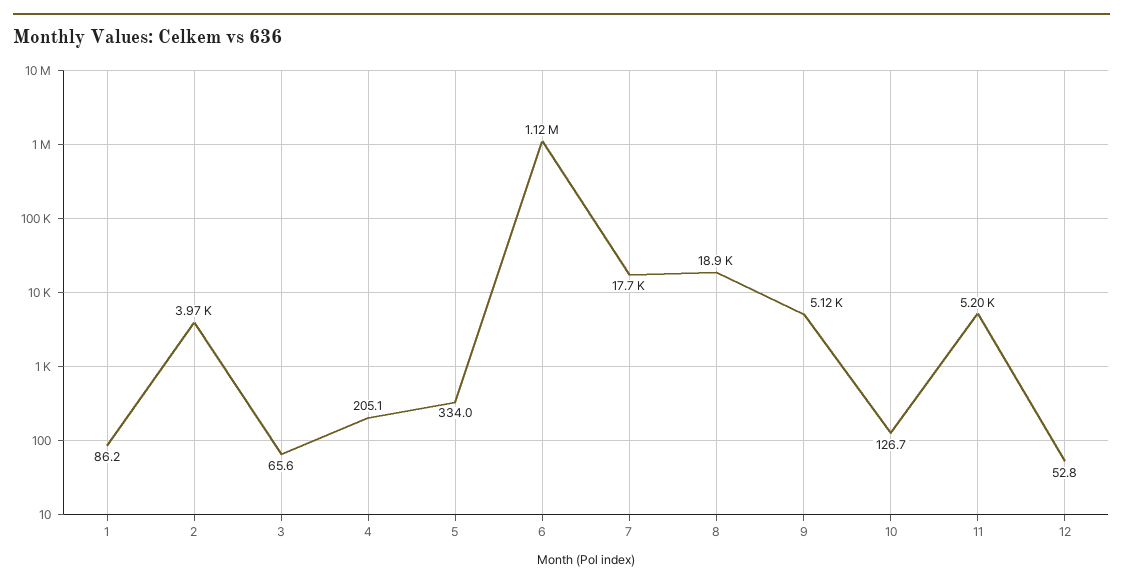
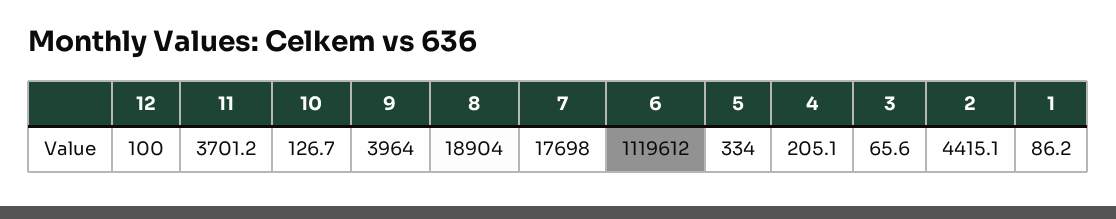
2: 3970 -> 4415.1
9: 5120 -> 3964
11: 5200 -> 3701.2
12: 52.8 -> 100

